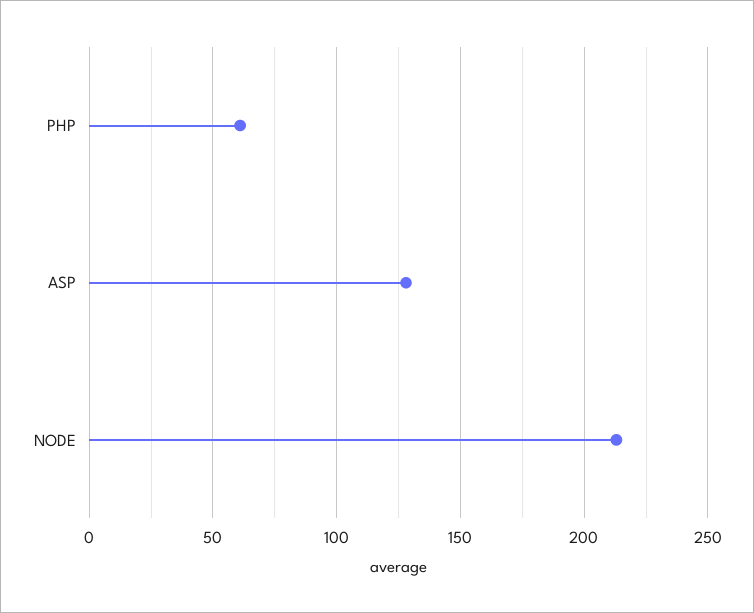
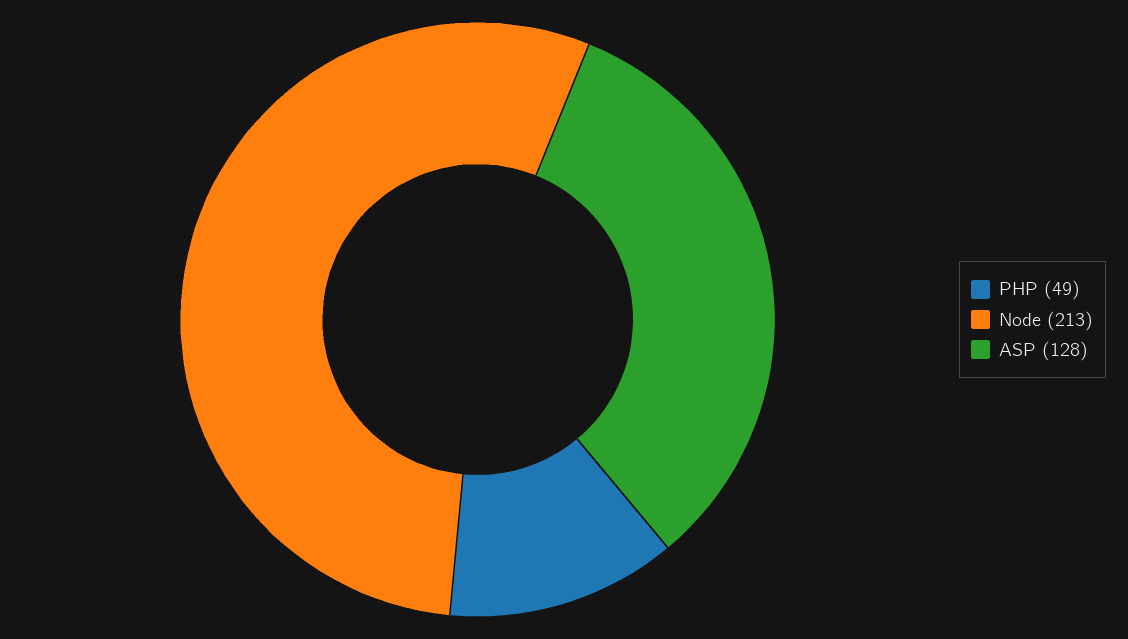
PHP: 60 -> 49

